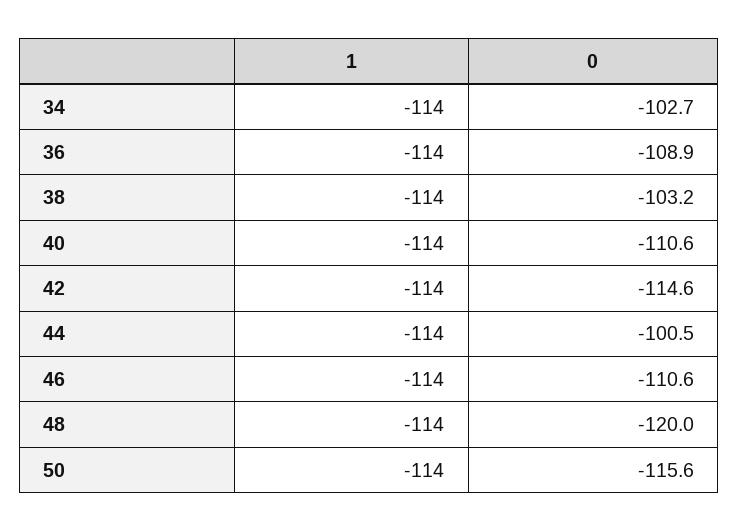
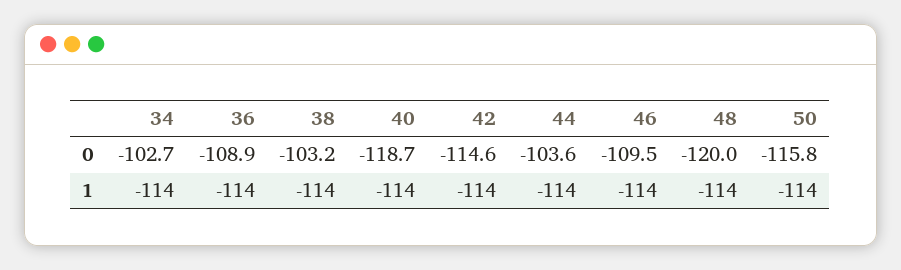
0, 40: -110.6 -> -118.7
0, 44: -100.5 -> -103.6
0, 46: -110.6 -> -109.5
0, 50: -115.6 -> -115.8

